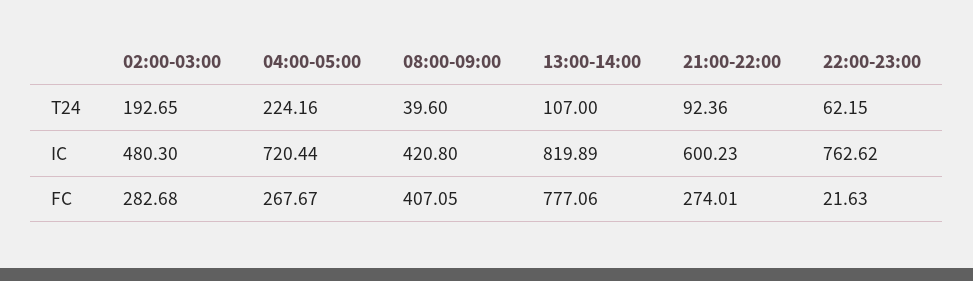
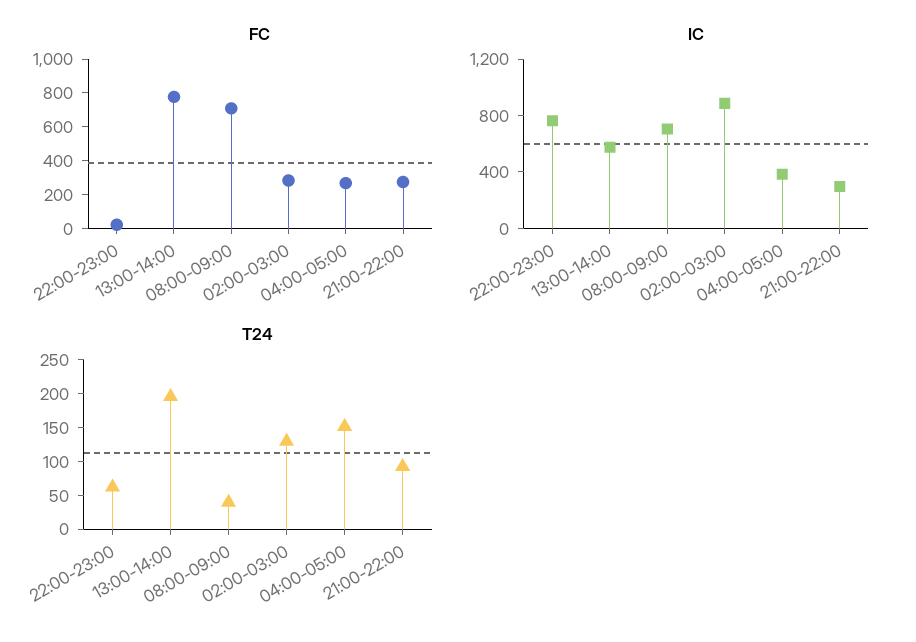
T24, 02:00-03:00: 192.65 -> 125
T24, 04:00-05:00: 224.16 -> 150
T24, 13:00-14:00: 107 -> 200
IC, 02:00-03:00: 480.3 -> 900
IC, 04:00-05:00: 720.44 -> 400
IC, 08:00-09:00: 420.8 -> 700
IC, 13:00-14:00: 819.89 -> 600
IC, 21:00-22:00: 600.23 -> 300
FC, 08:00-09:00: 407.05 -> 700

